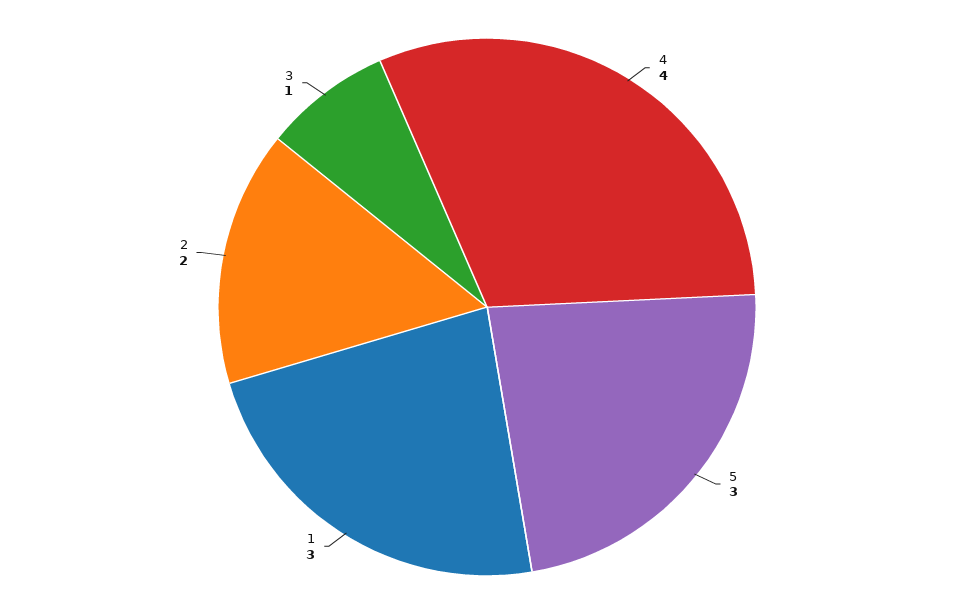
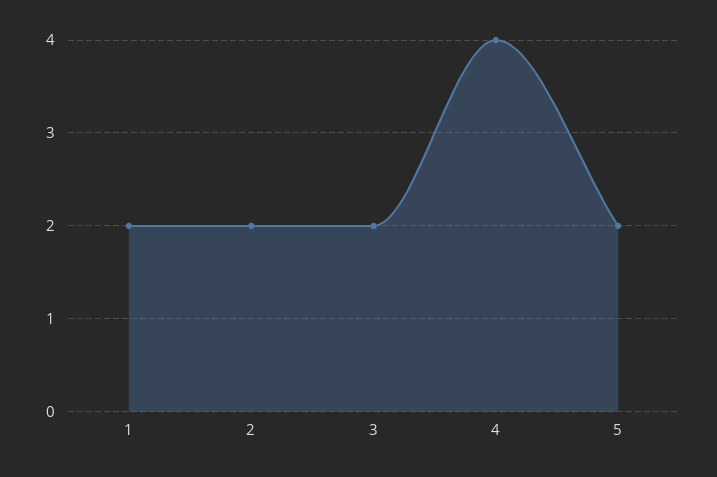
5: 3 -> 2
1: 3 -> 2
3: 1 -> 2

